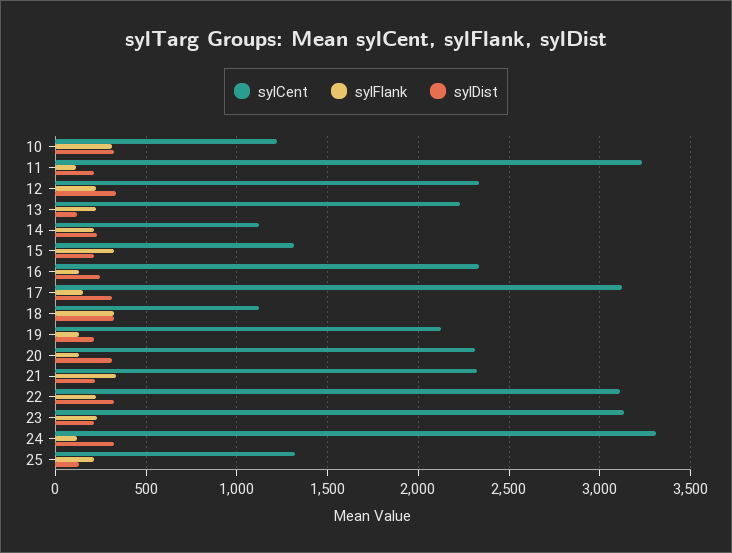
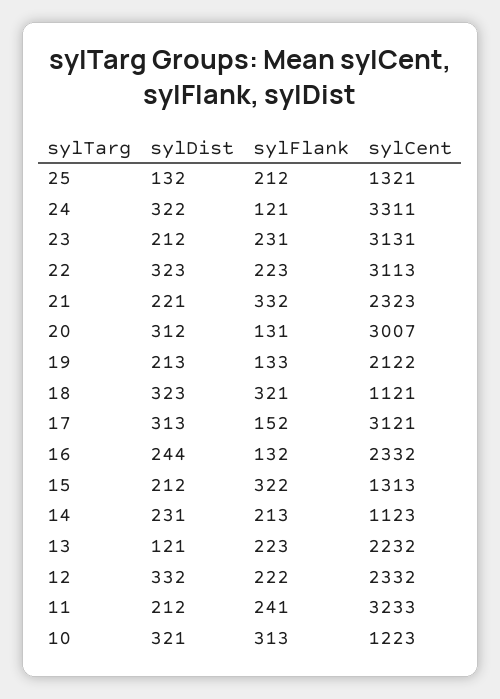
sylFlank, 11: 100 -> 241
sylCent, 20: 2300 -> 3007

